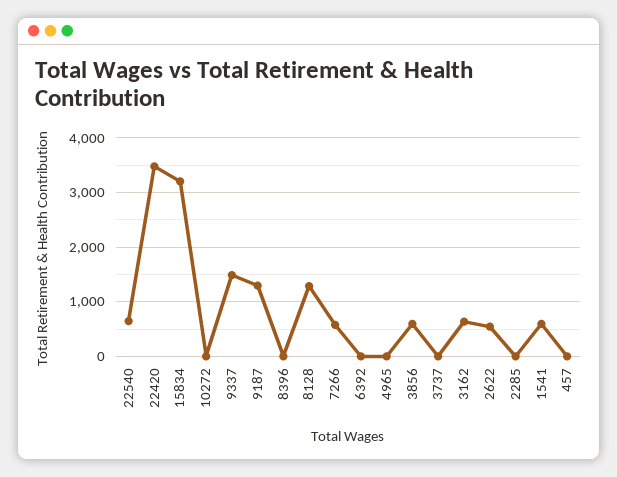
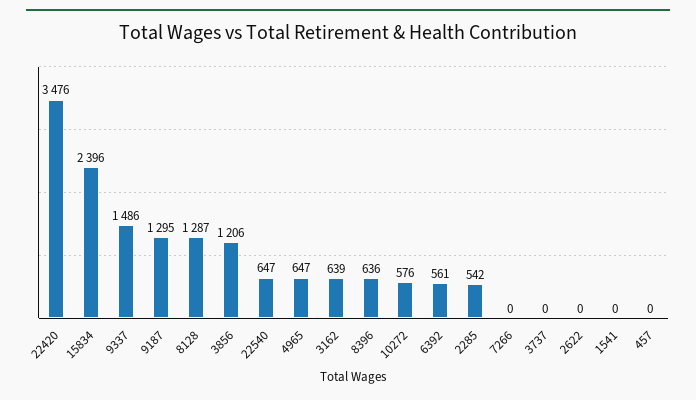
15834: 3200 -> 2396
10272: 0 -> 576
8396: 0 -> 636
7266: 600 -> 0
6392: 0 -> 561
4965: 0 -> 647
3856: 600 -> 1206
2622: 600 -> 0
2285: 0 -> 542
1541: 600 -> 0

